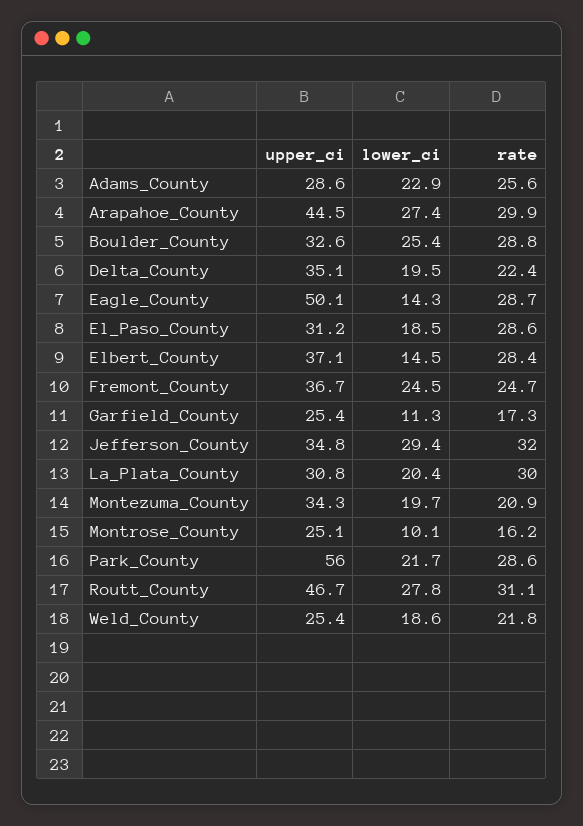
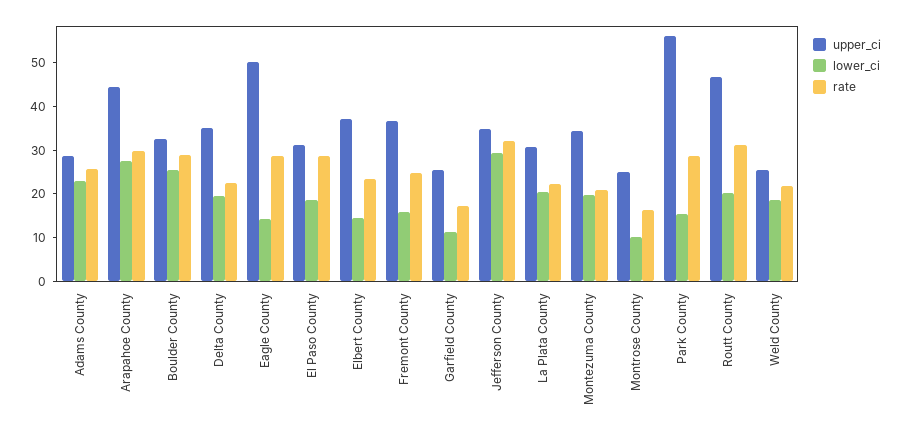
rate, Elbert_County: 28.4 -> 24
lower_ci, Fremont_County: 24.5 -> 16
rate, La_Plata_County: 30 -> 22
lower_ci, Park_County: 21.7 -> 16
lower_ci, Routt_County: 27.8 -> 20

